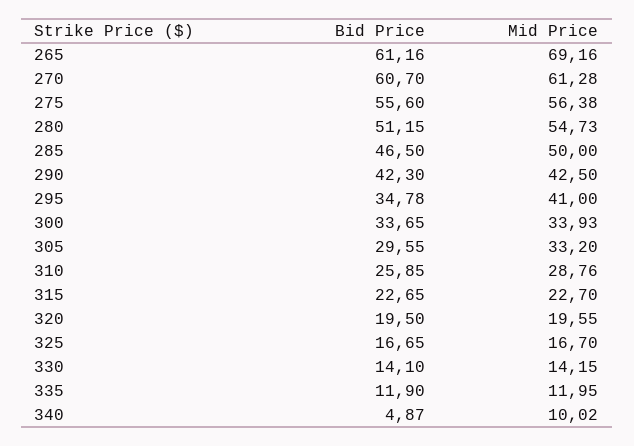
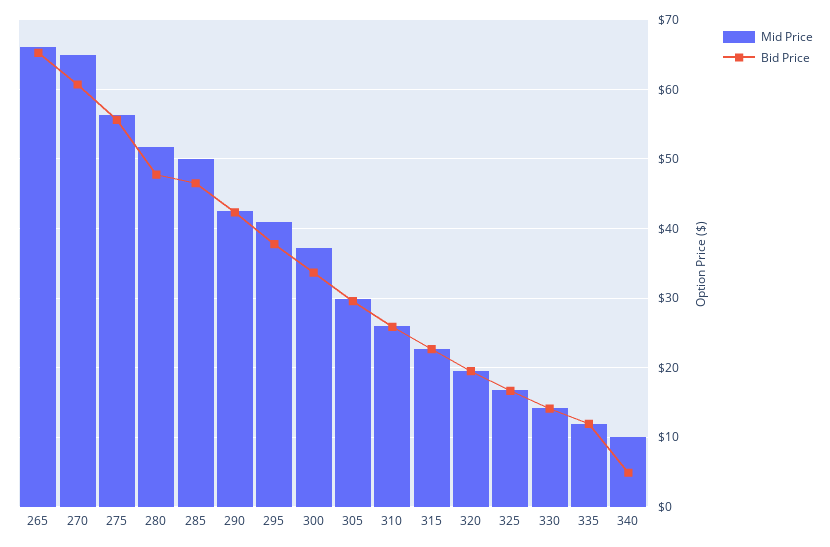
Bid Price, 265: 61.16 -> 65
Mid Price, 265: 69.16 -> 66
Mid Price, 270: 61.28 -> 65
Bid Price, 280: 51.15 -> 48
Mid Price, 280: 54.73 -> 52
Bid Price, 295: 34.78 -> 38
Mid Price, 300: 33.93 -> 37
Mid Price, 305: 33.2 -> 30
Mid Price, 310: 28.76 -> 26

